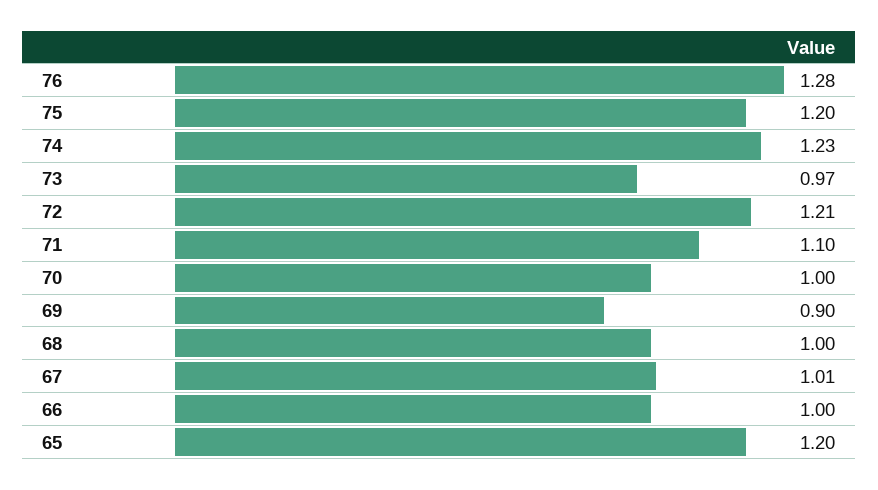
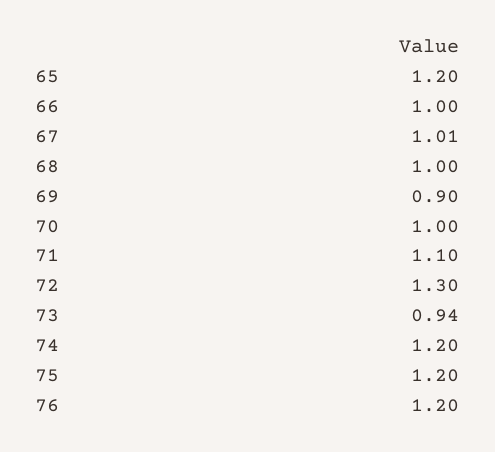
76: 1.28 -> 1.2
74: 1.23 -> 1.2
73: 0.97 -> 0.94
72: 1.21 -> 1.3

